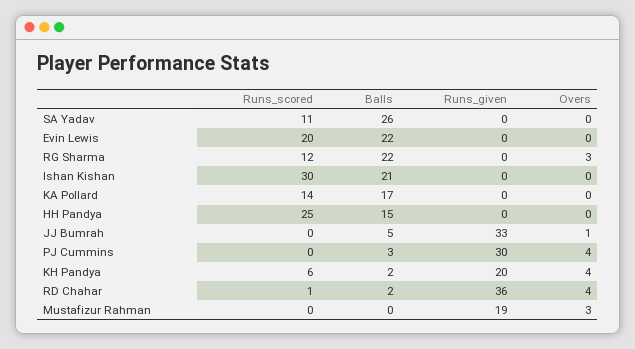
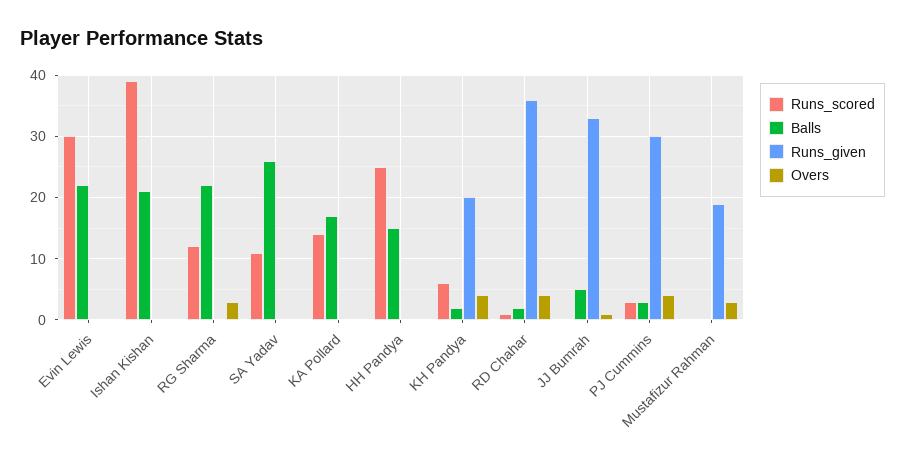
Runs_scored, Evin Lewis: 20 -> 30
Runs_scored, Ishan Kishan: 30 -> 39
Runs_scored, PJ Cummins: 0 -> 3

